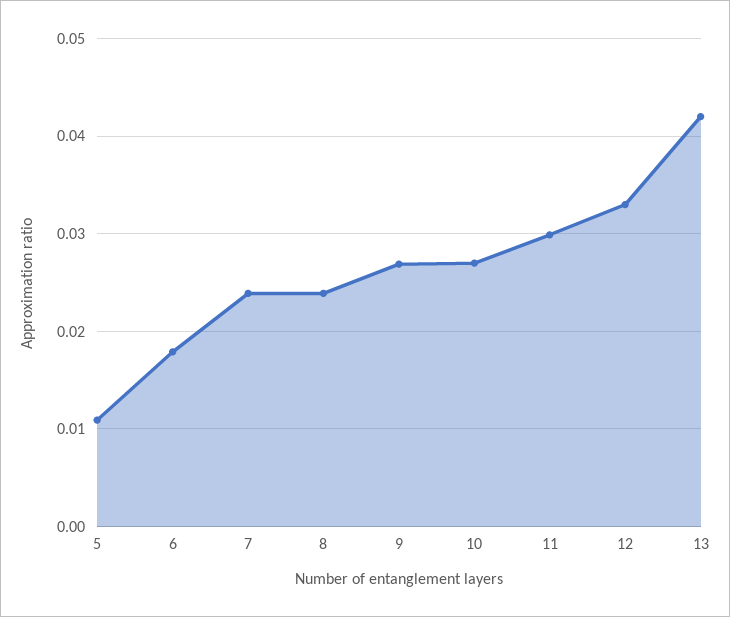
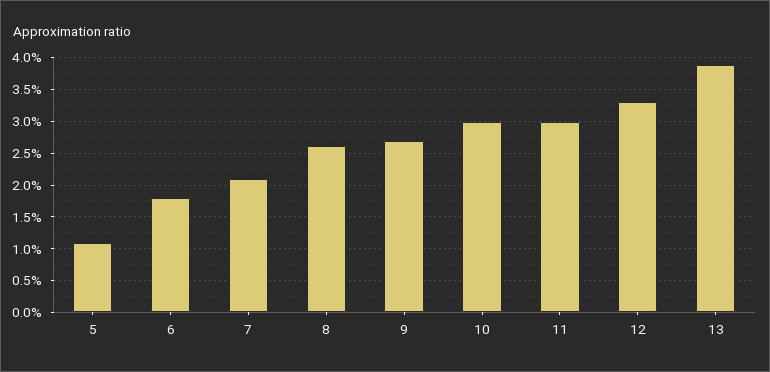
7: 0.024 -> 0.021
8: 0.024 -> 0.026
10: 0.027 -> 0.03
13: 0.042 -> 0.039

